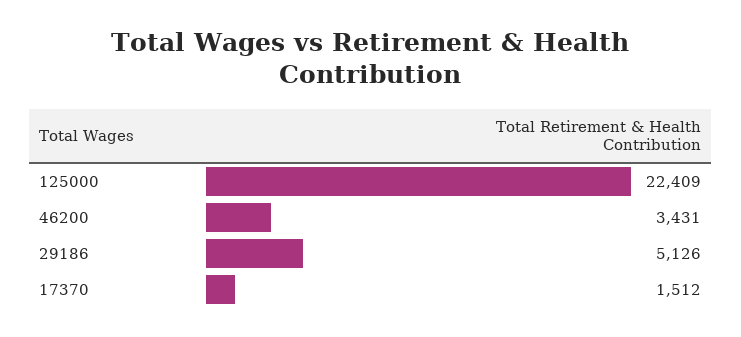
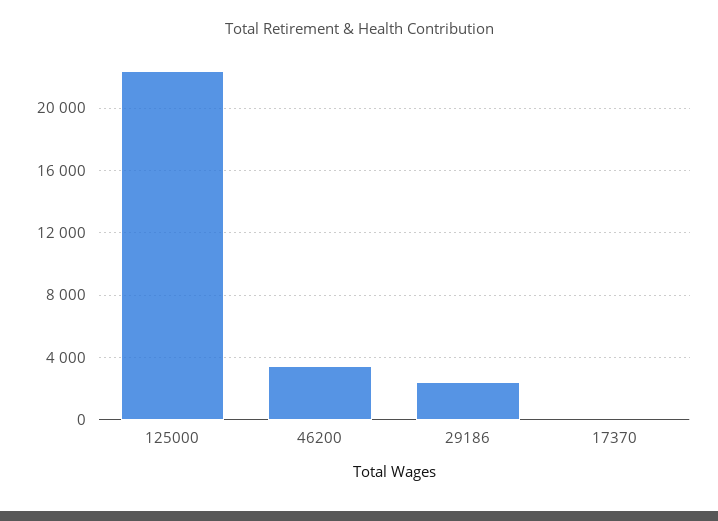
29186: 5126 -> 2500
17370: 1512 -> 0

